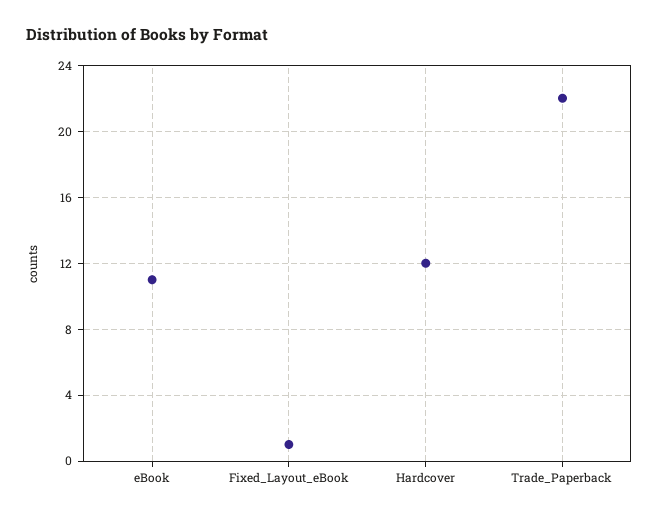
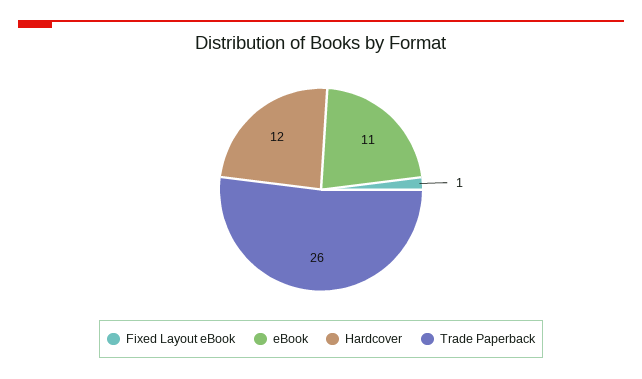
Trade_Paperback: 22 -> 26

